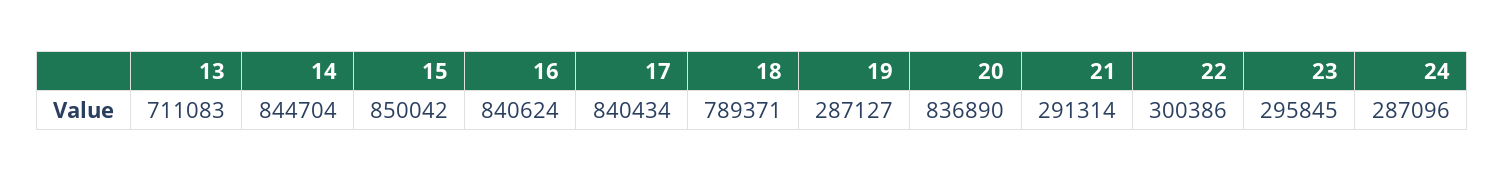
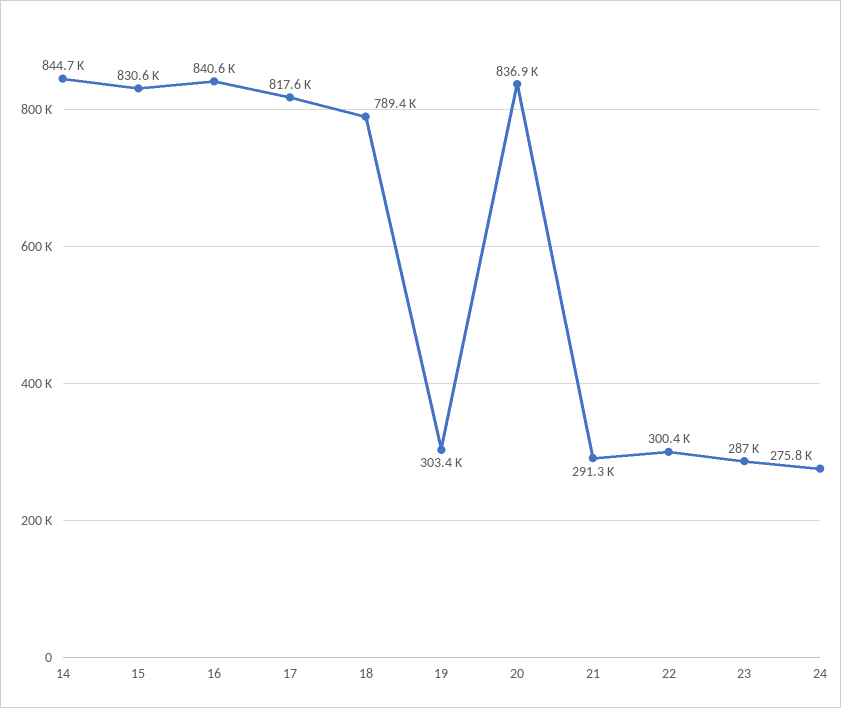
13: 711083 -> none
15: 850042 -> 830600
17: 840434 -> 817600
19: 287127 -> 303400
23: 295845 -> 287000
24: 287096 -> 275800

